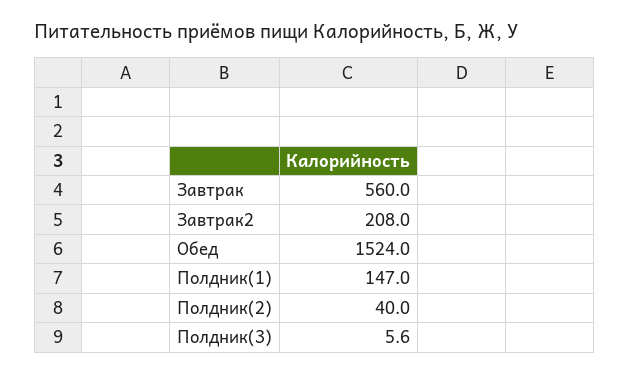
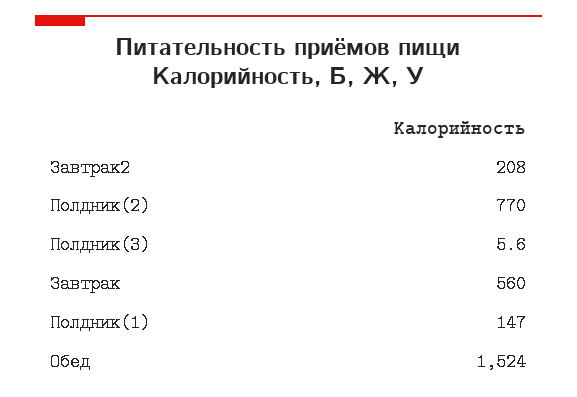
Полдник(2): 40 -> 770

